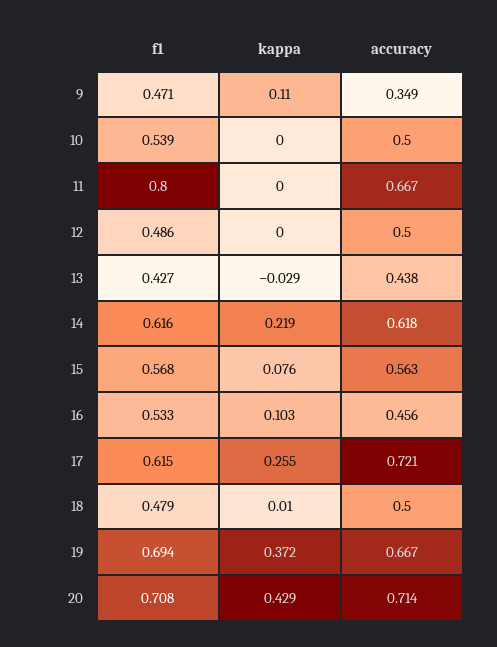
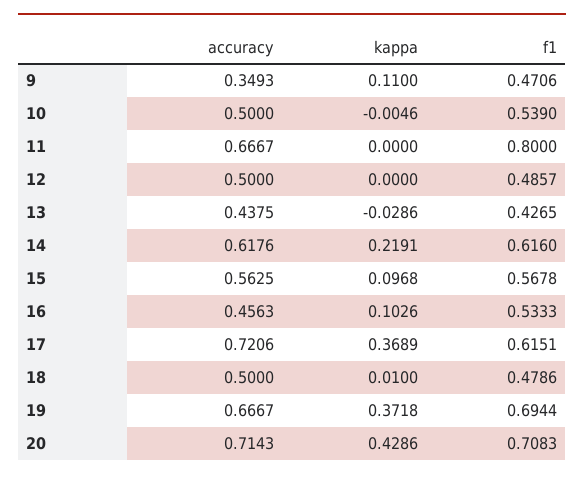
kappa, 10: 0 -> -0.0046
kappa, 15: 0.076 -> 0.0968
kappa, 17: 0.255 -> 0.3689

